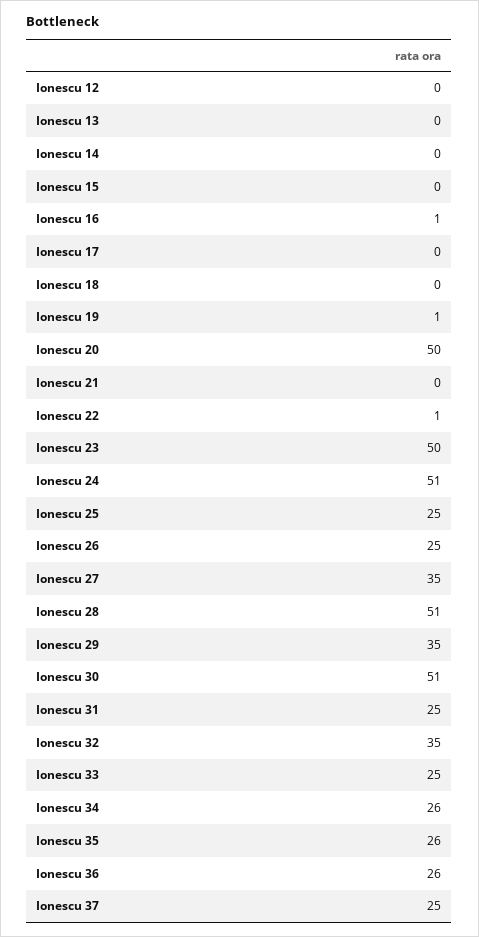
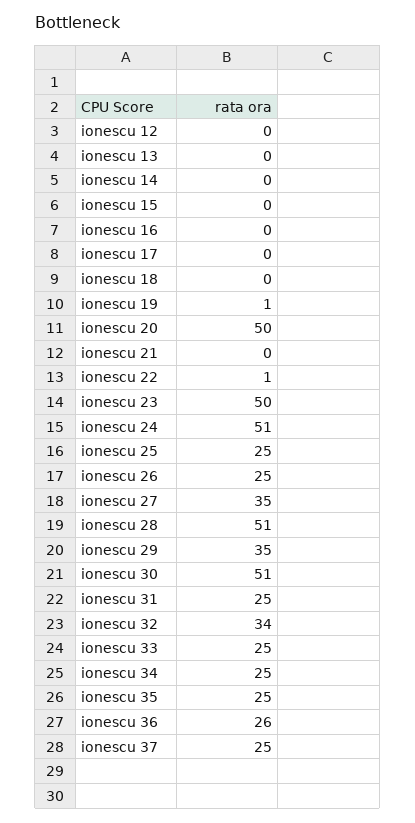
Ionescu 16: 1 -> 0
Ionescu 32: 35 -> 34
Ionescu 34: 26 -> 25
Ionescu 35: 26 -> 25

